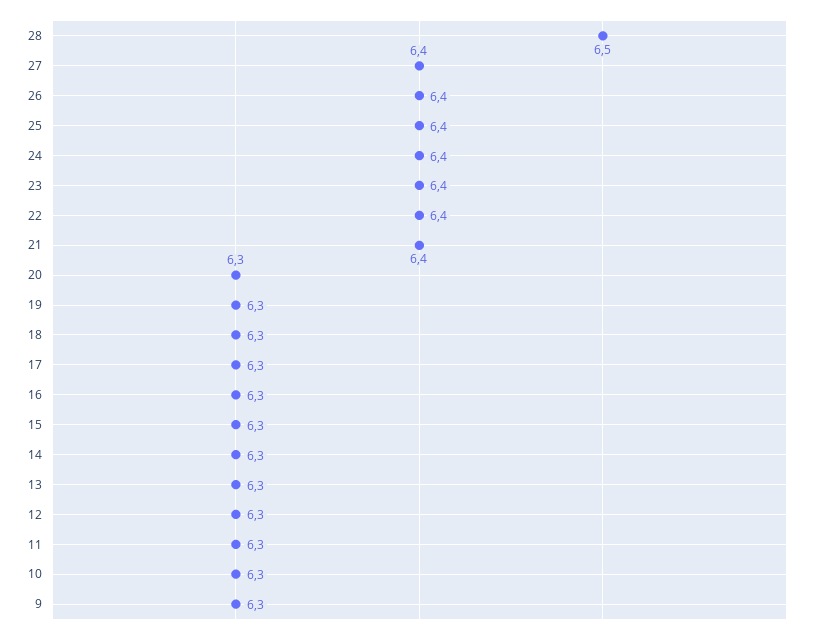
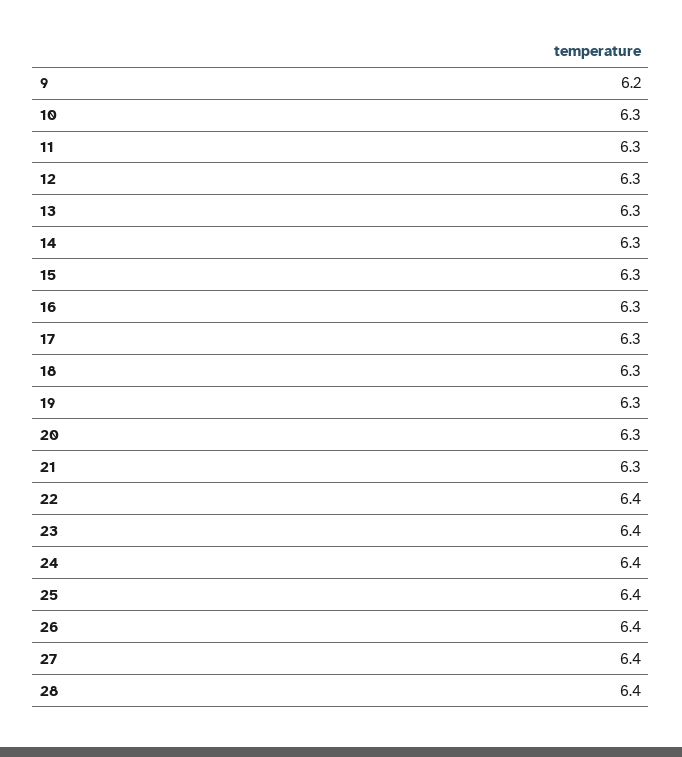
28: 6.5 -> 6.4
21: 6.4 -> 6.3
9: 6.3 -> 6.2

